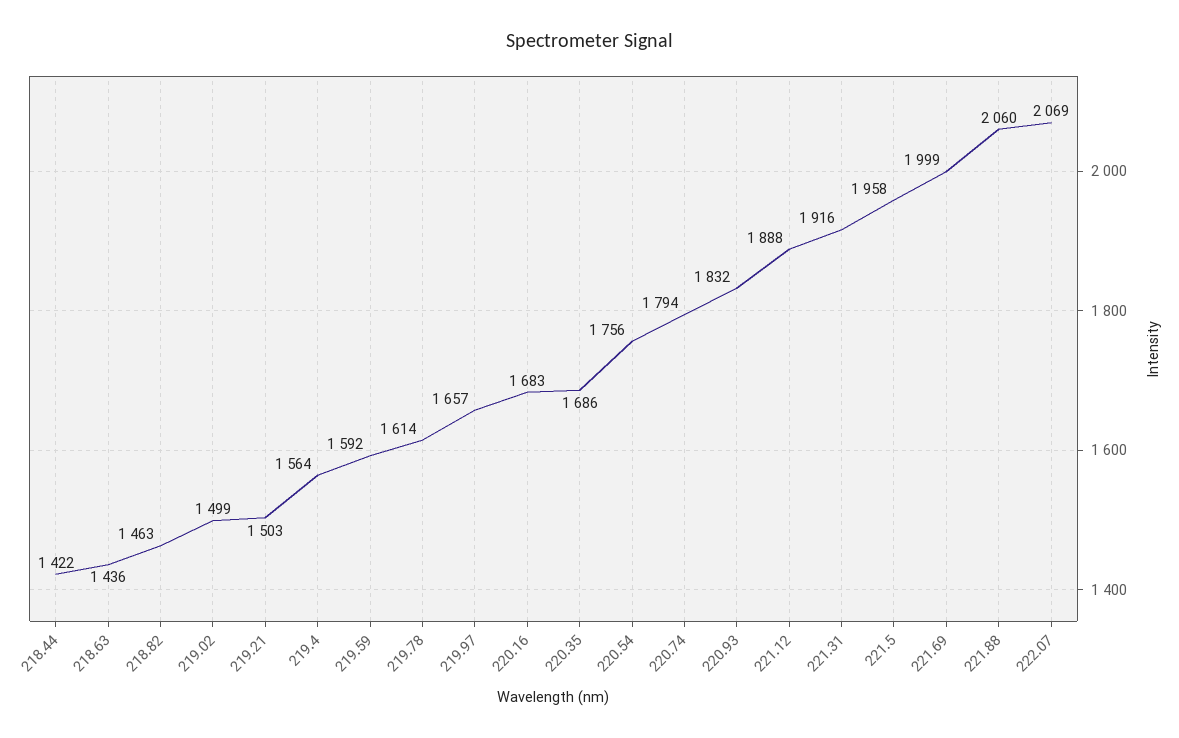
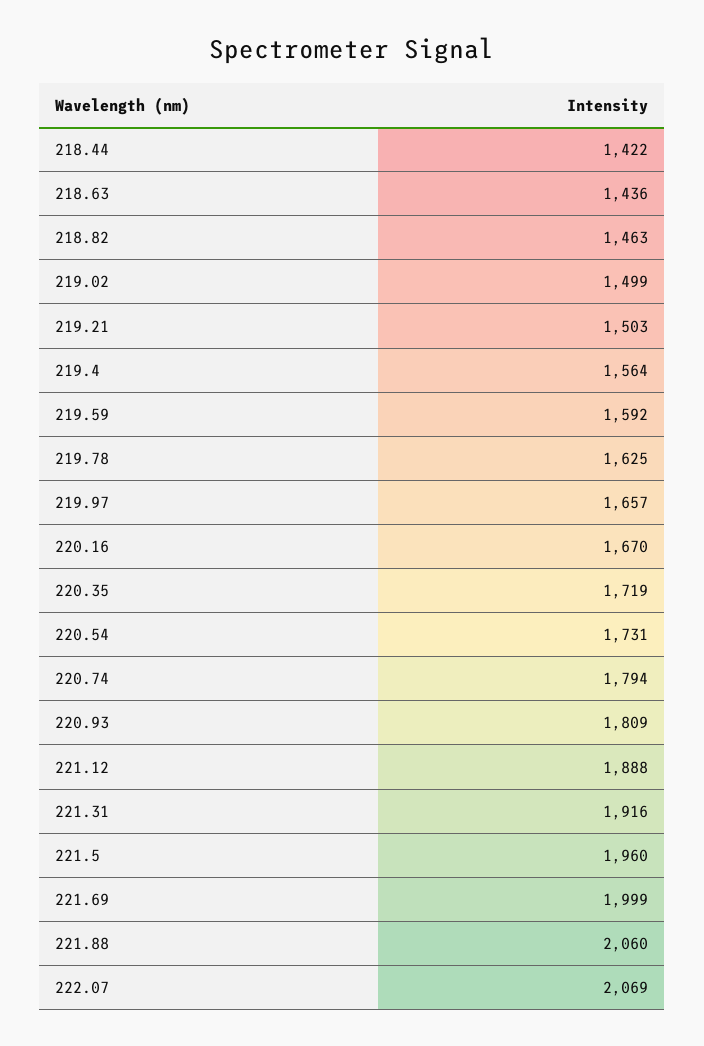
219.78: 1614 -> 1625
220.16: 1683 -> 1670
220.35: 1686 -> 1719
220.54: 1756 -> 1731
220.93: 1832 -> 1809
221.5: 1958 -> 1960

